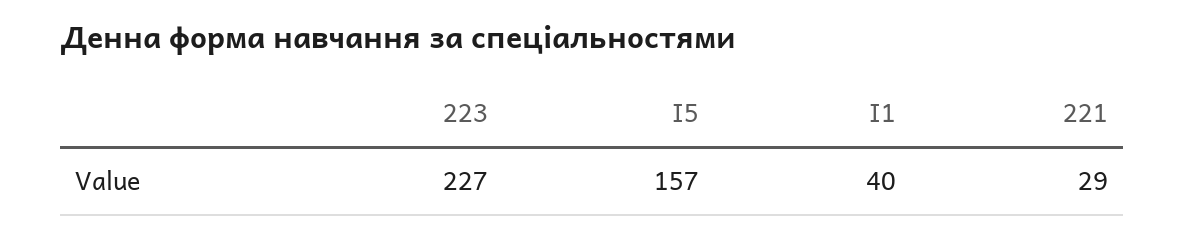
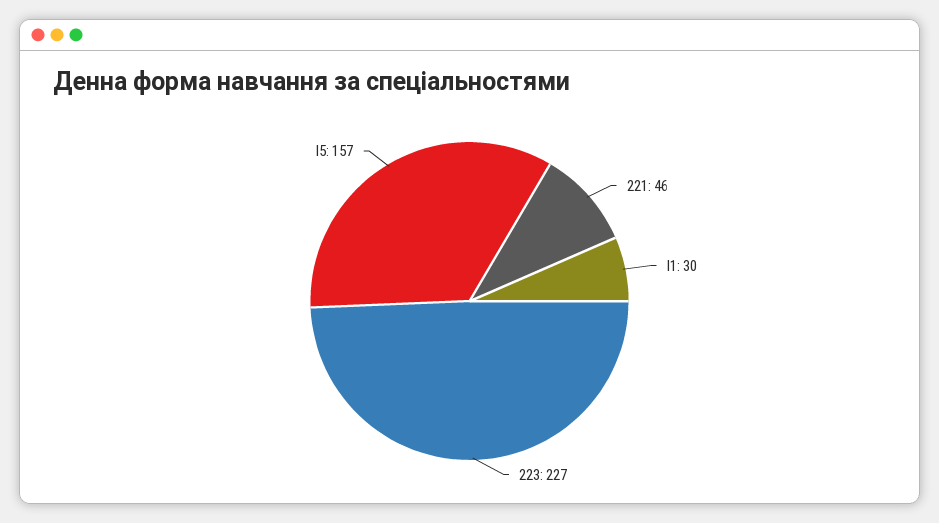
I1: 40 -> 30
221: 29 -> 46

